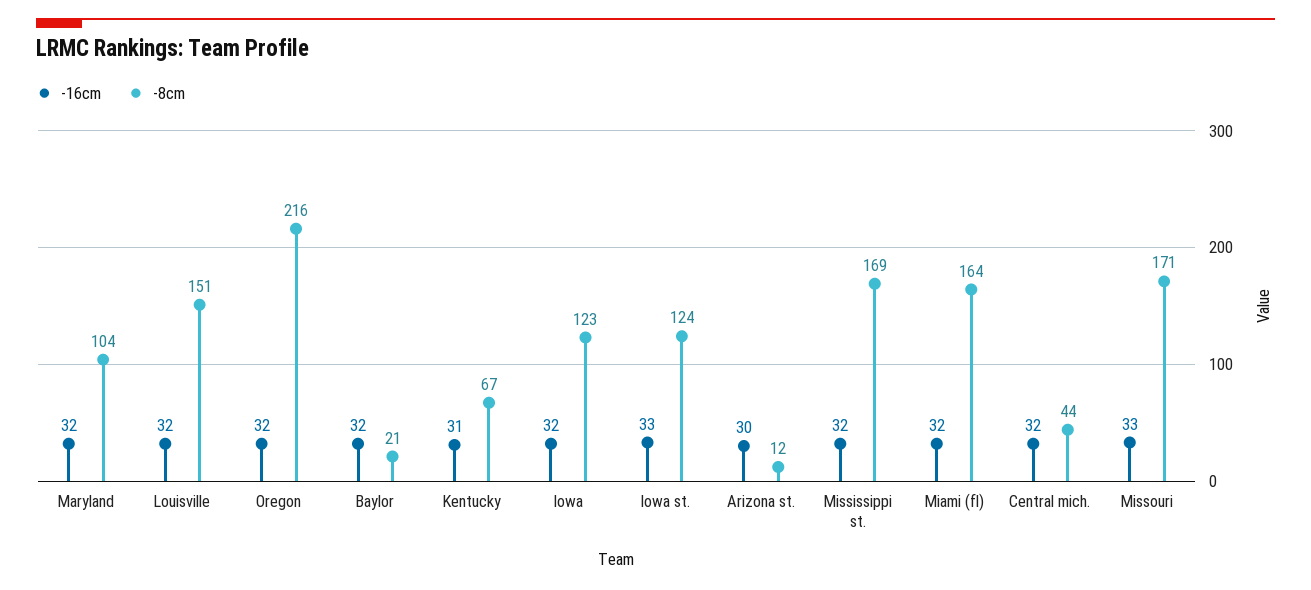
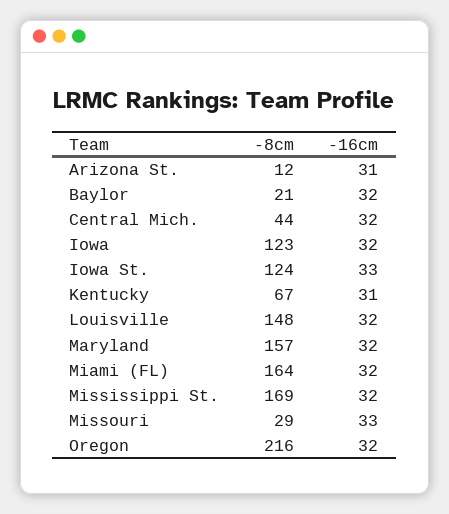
-8cm, Maryland: 104 -> 157
-8cm, Louisville: 151 -> 148
-16cm, Arizona st.: 30 -> 31
-8cm, Missouri: 171 -> 29

